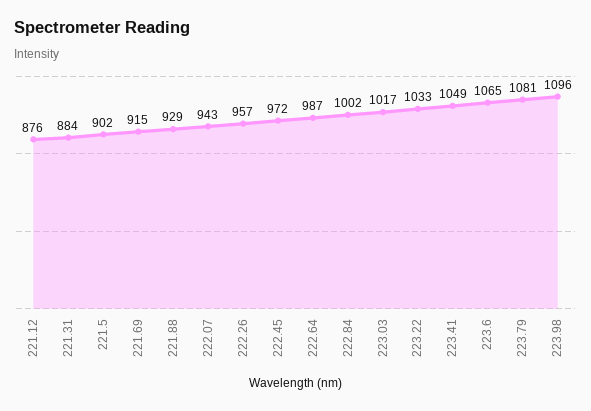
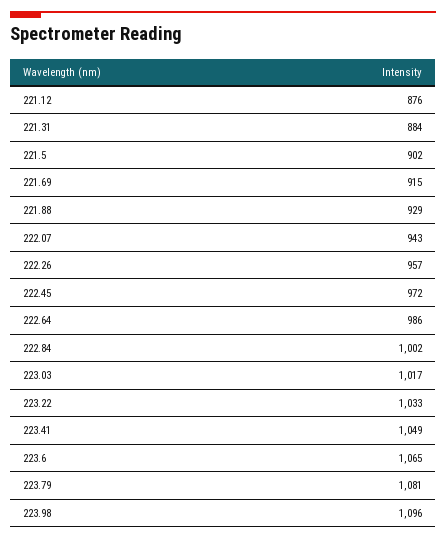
222.64: 987 -> 986

